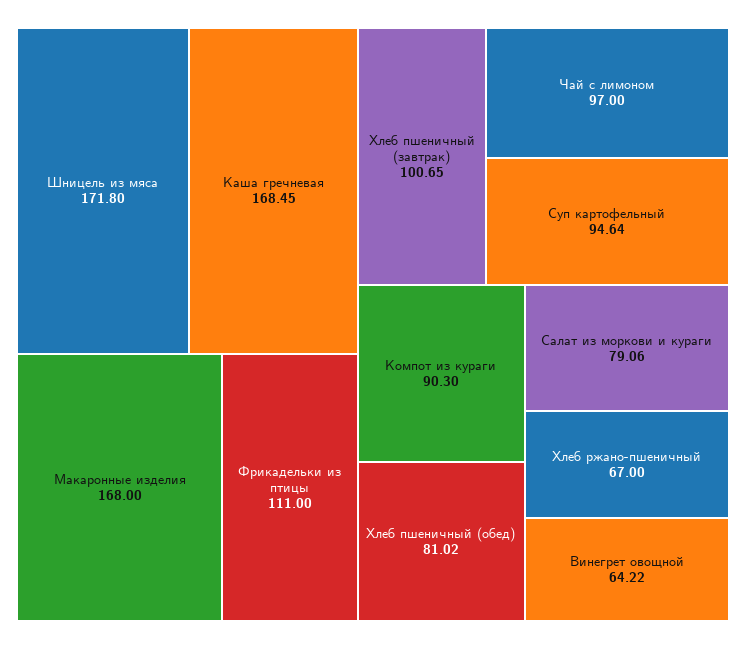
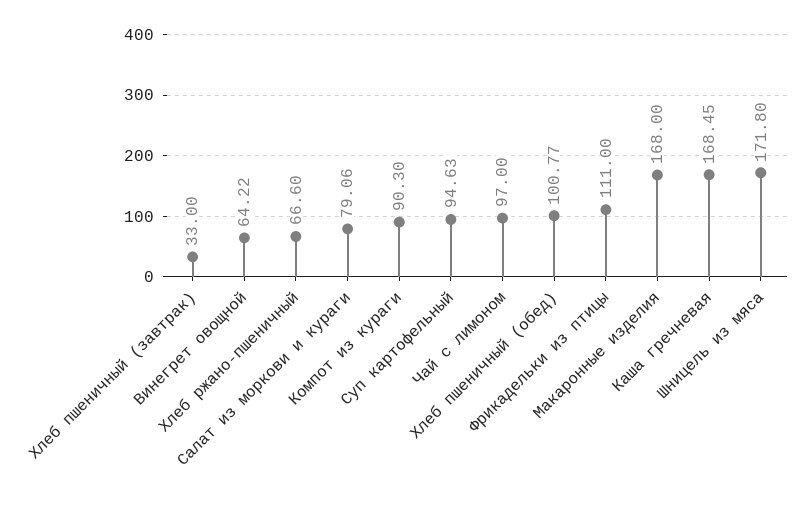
Хлеб пшеничный (завтрак): 100.65 -> 33
Суп картофельный: 94.64 -> 94.63
Хлеб пшеничный (обед): 81.02 -> 100.77
Хлеб ржано-пшеничный: 67 -> 66.6

